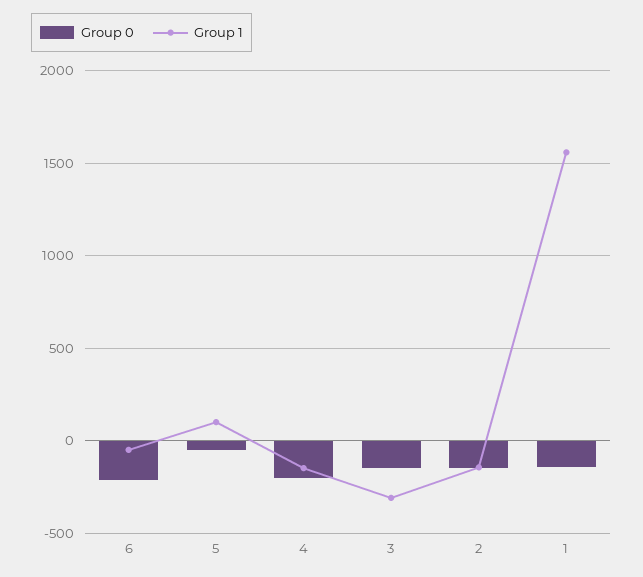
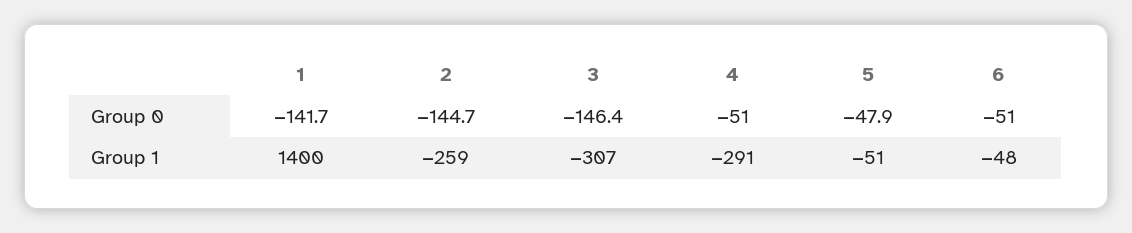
Group 0, 6: -200 -> -51
Group 1, 5: 100 -> -51
Group 0, 4: -200 -> -51
Group 1, 4: -150 -> -291
Group 1, 2: -150 -> -259
Group 1, 1: 1550 -> 1400

